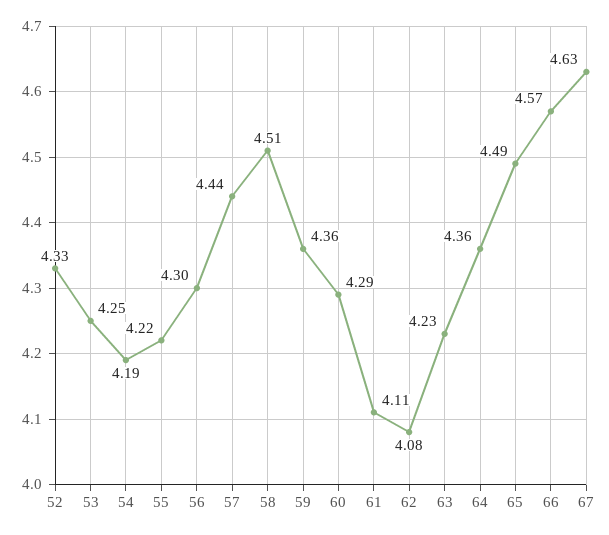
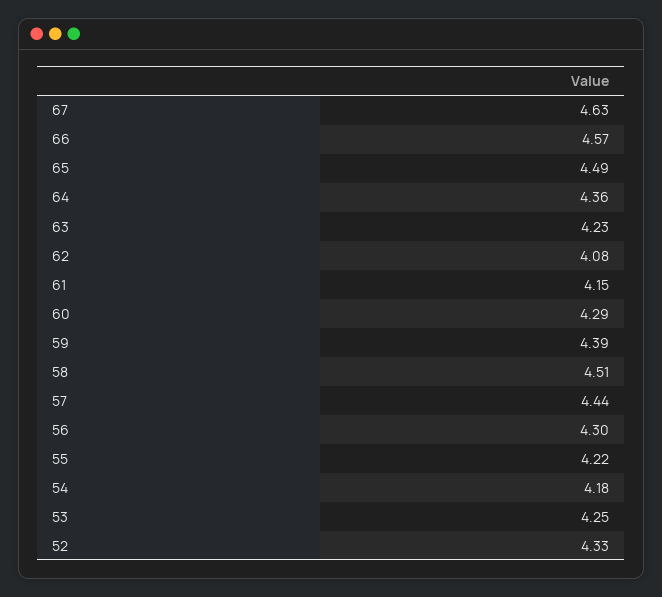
54: 4.19 -> 4.18
59: 4.36 -> 4.39
61: 4.11 -> 4.15

